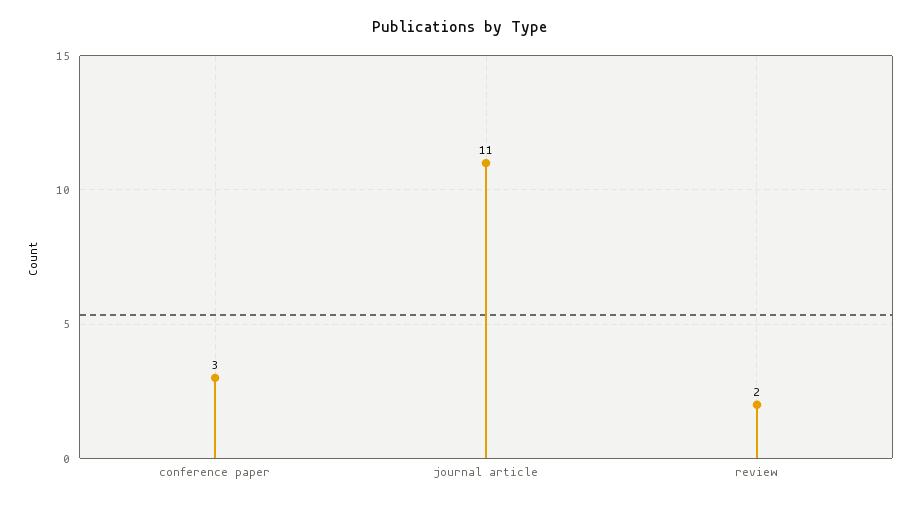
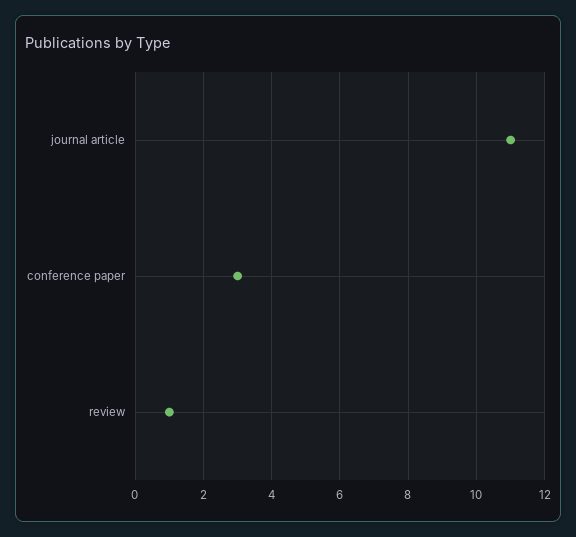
review: 2 -> 1

